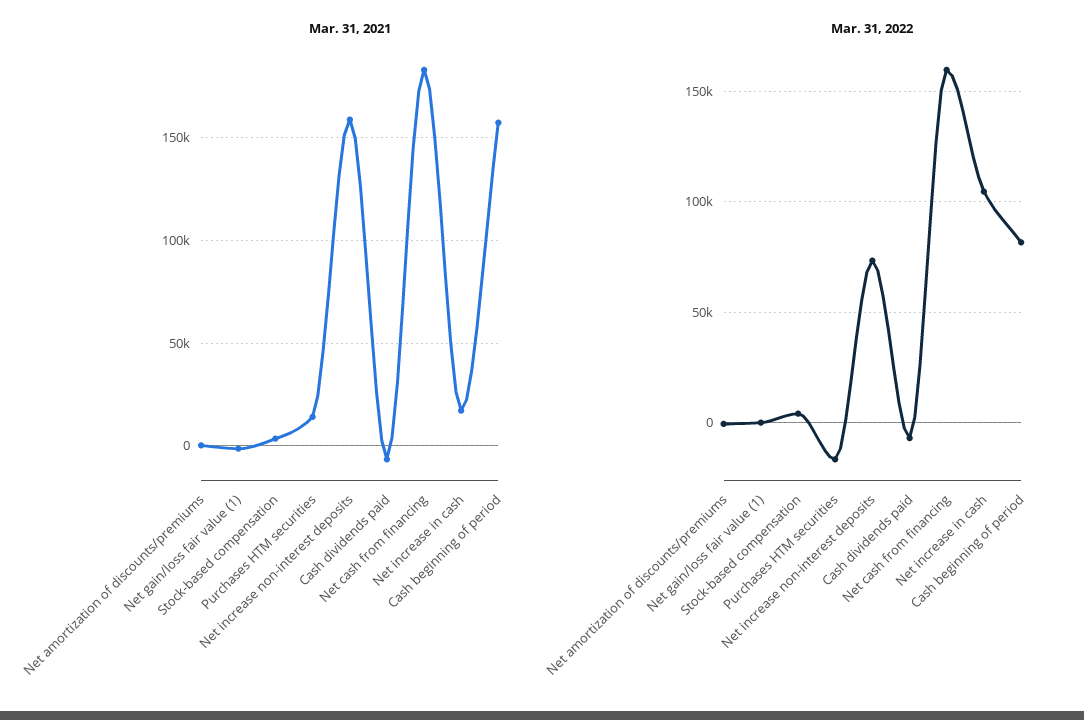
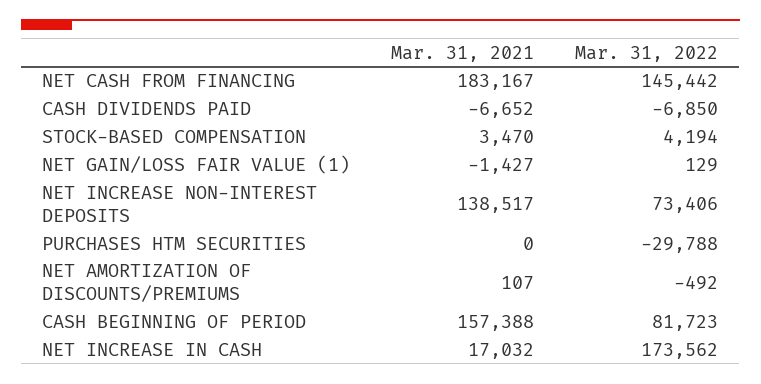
Mar. 31, 2021, Purchases HTM securities: 15000 -> 0
Mar. 31, 2021, Net increase non-interest deposits: 160000 -> 138517
Mar. 31, 2022, Purchases HTM securities: -15000 -> -29788
Mar. 31, 2022, Net cash from financing: 160000 -> 145442
Mar. 31, 2022, Net increase in cash: 105000 -> 173562

